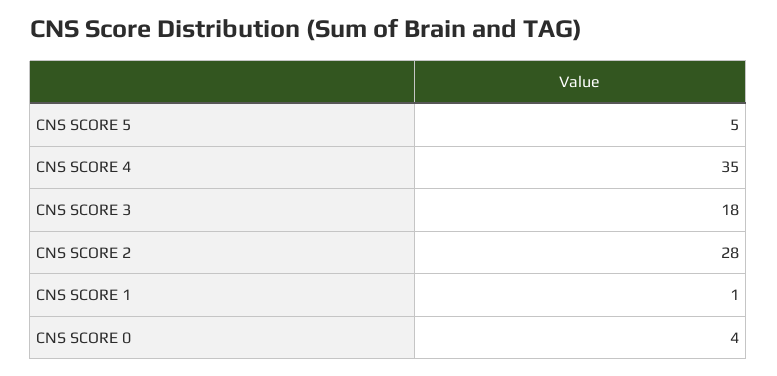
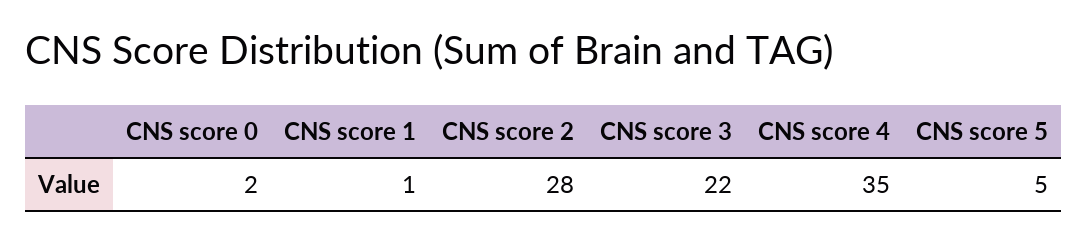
CNS SCORE 3: 18 -> 22
CNS SCORE 0: 4 -> 2

